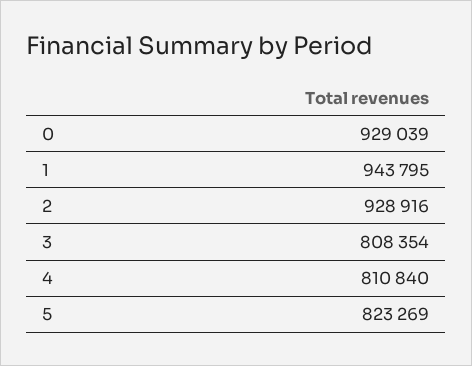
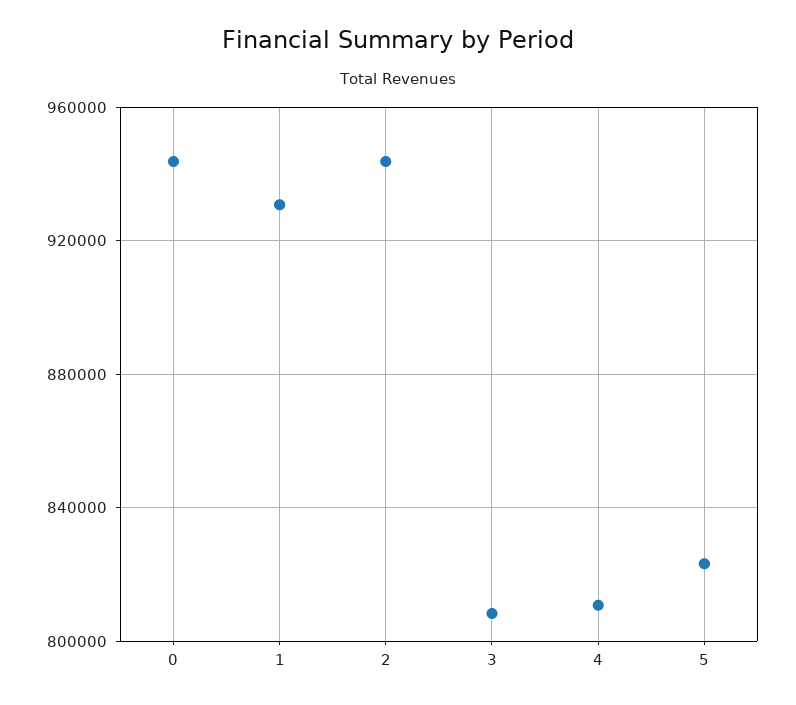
0: 929039 -> 945000
1: 943795 -> 930000
2: 928916 -> 945000

